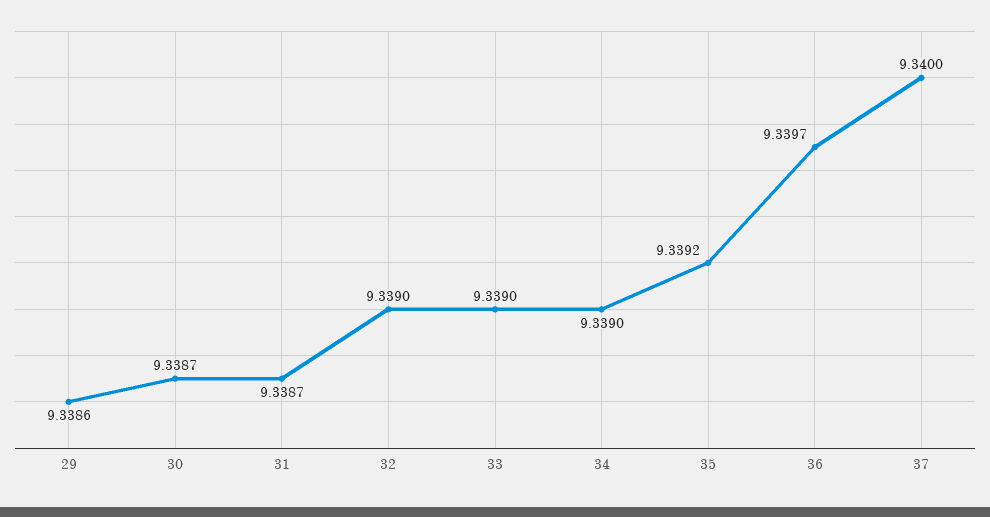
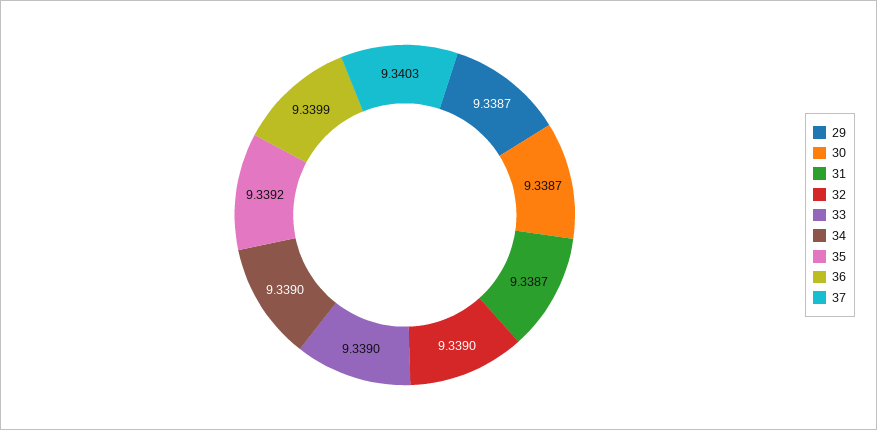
29: 9.3386 -> 9.3387
36: 9.3397 -> 9.3399
37: 9.34 -> 9.3403

